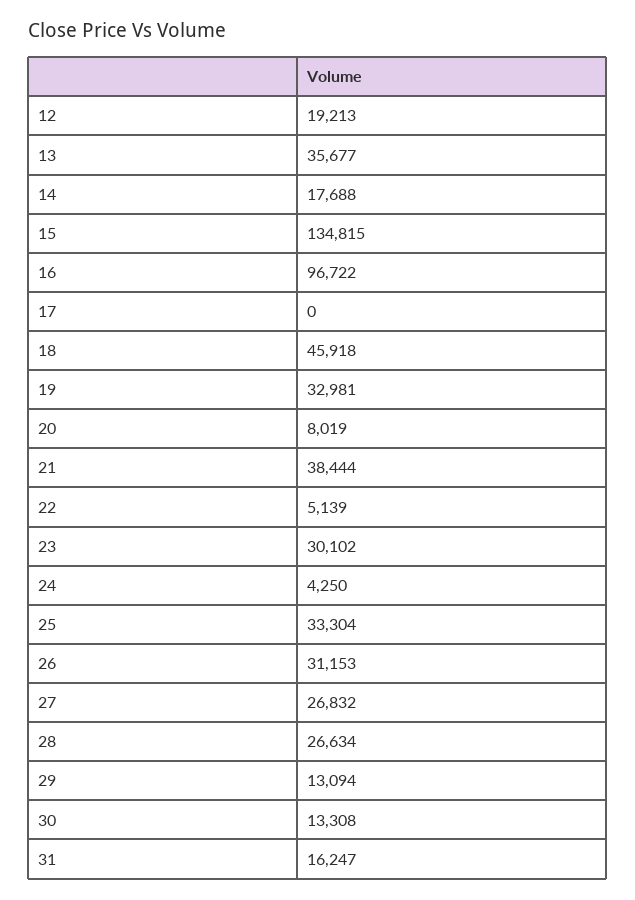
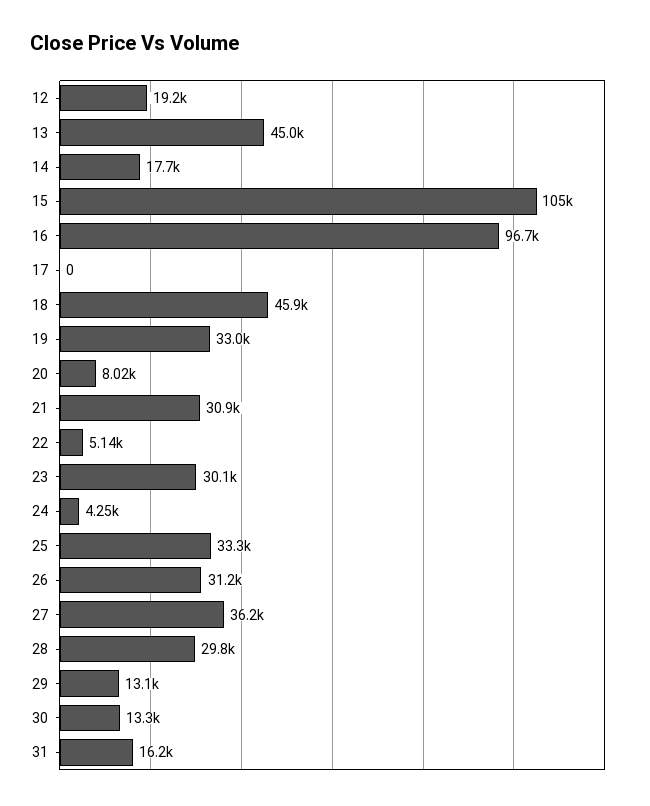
13: 35677 -> 45000
15: 134815 -> 105000
21: 38444 -> 30900
27: 26832 -> 36200
28: 26634 -> 29800

